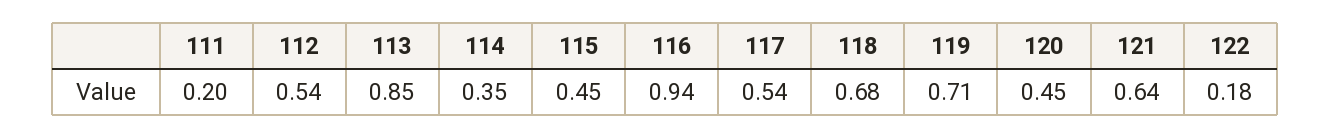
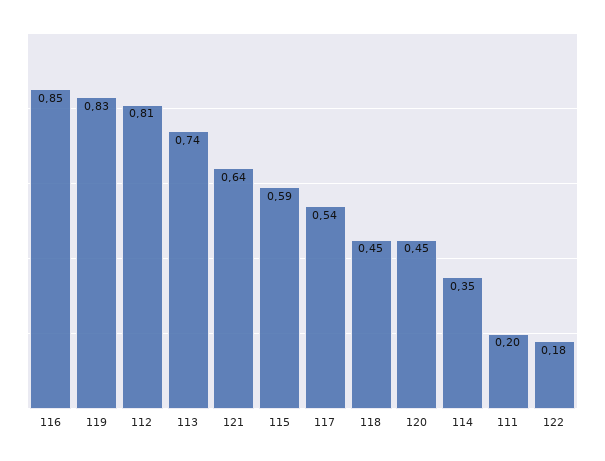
112: 0.54 -> 0.81
113: 0.85 -> 0.74
115: 0.45 -> 0.59
116: 0.94 -> 0.85
118: 0.68 -> 0.45
119: 0.71 -> 0.83

